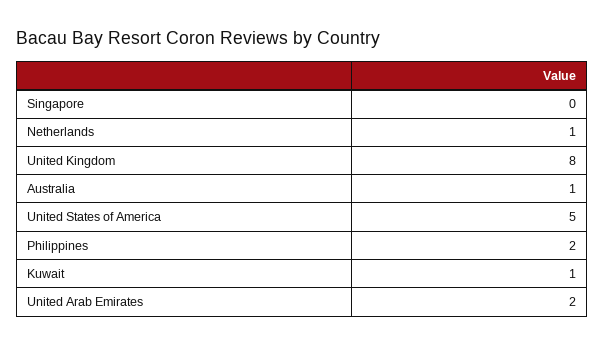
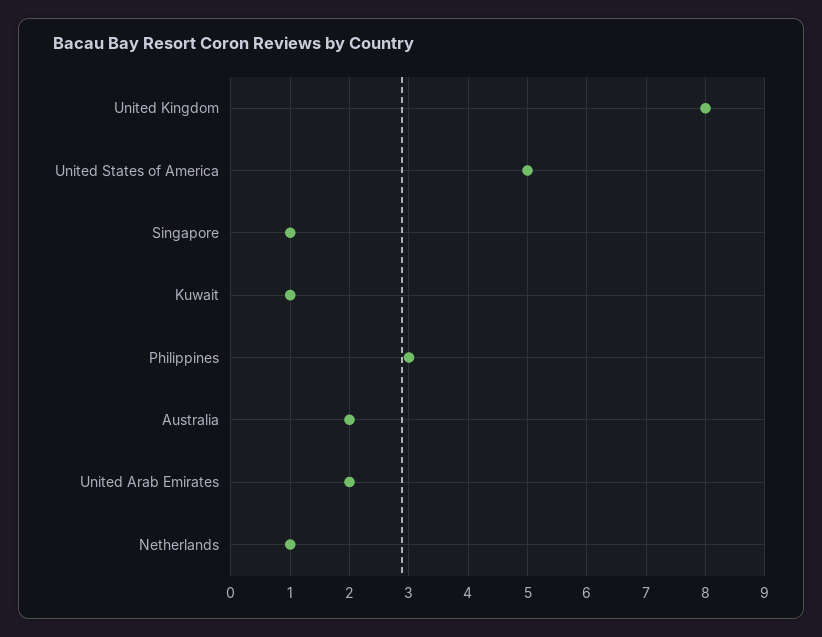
Singapore: 0 -> 1
Australia: 1 -> 2
Philippines: 2 -> 3

